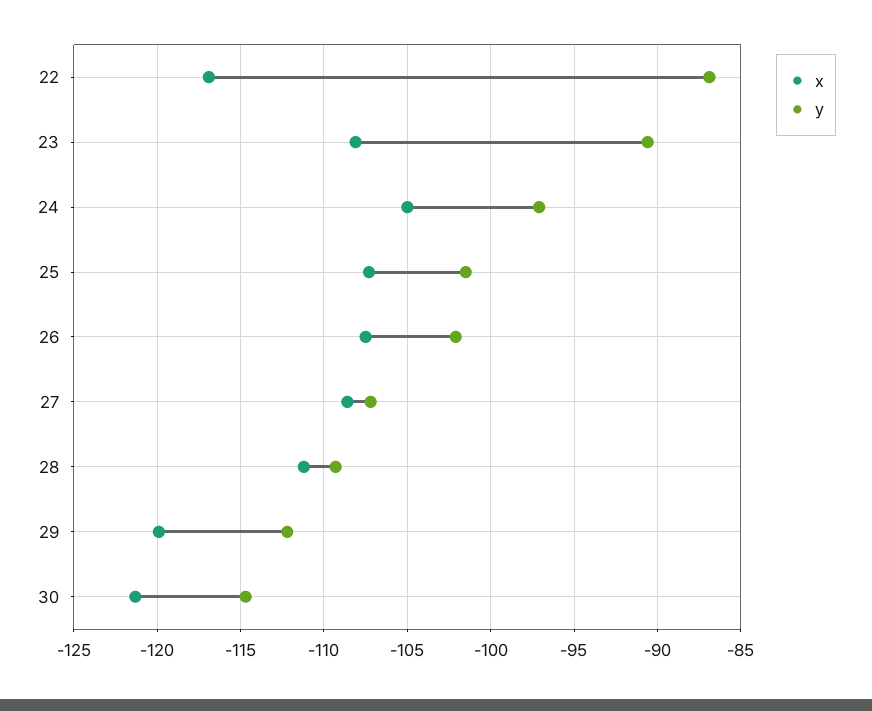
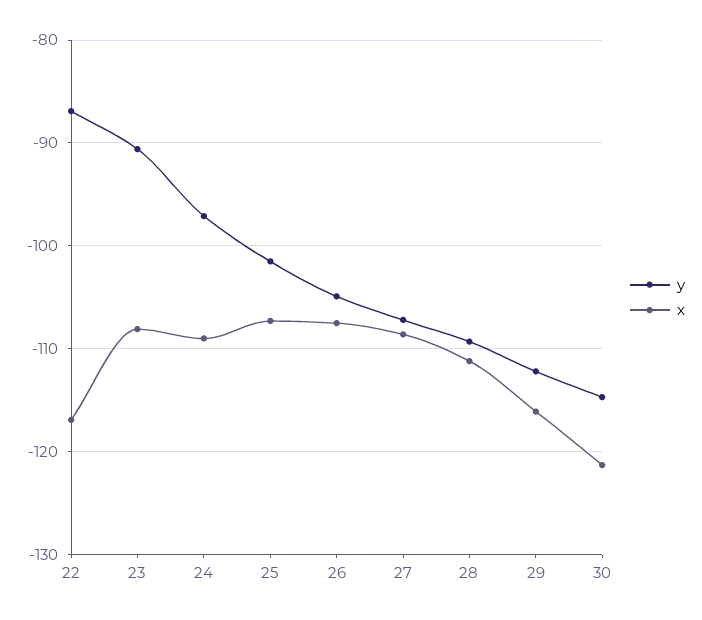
x, 24: -105 -> -109
y, 26: -102 -> -105
x, 29: -120 -> -116

